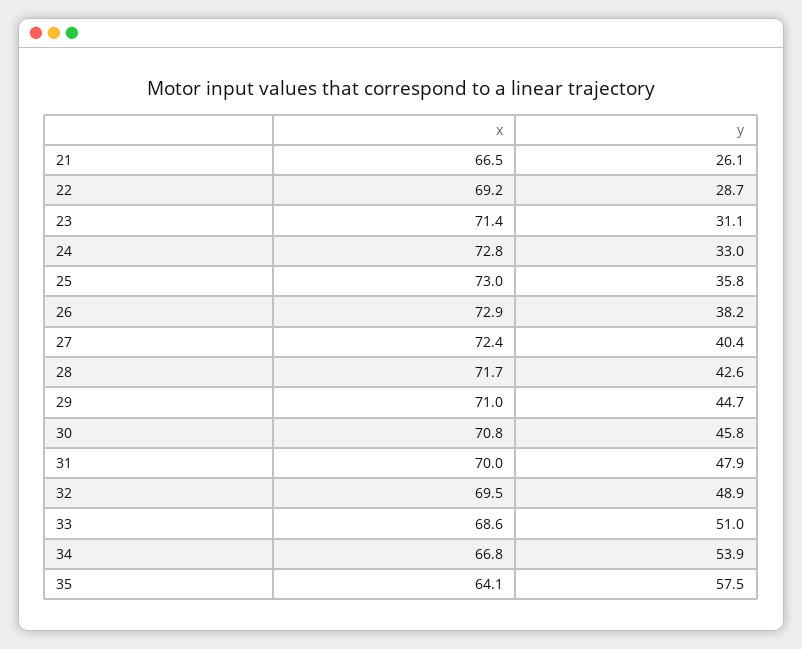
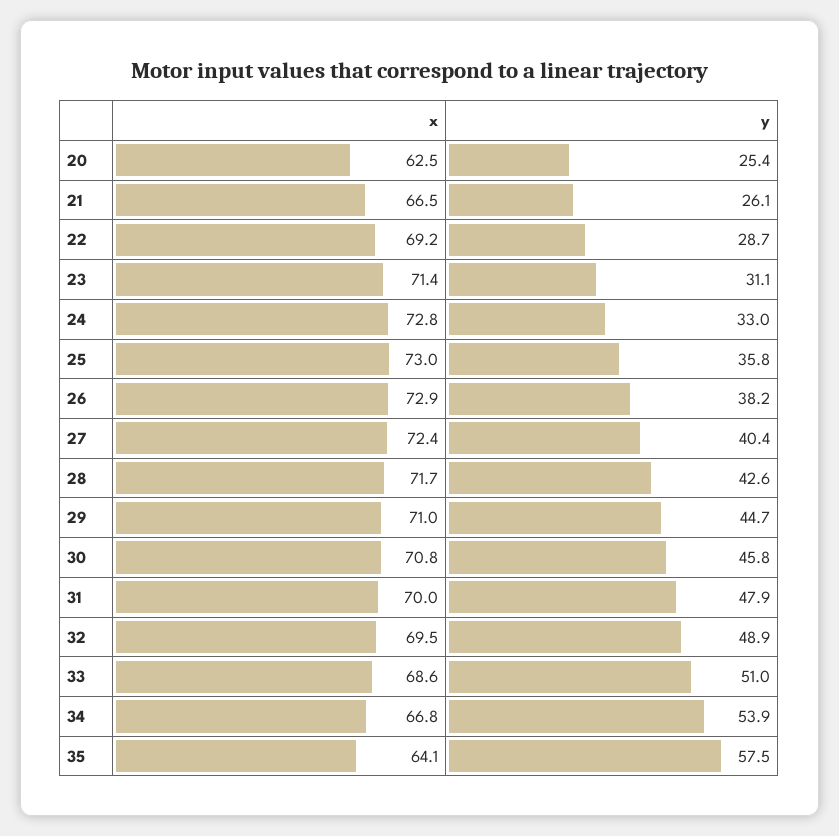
x, 20: none -> 62.5
y, 20: none -> 25.4

